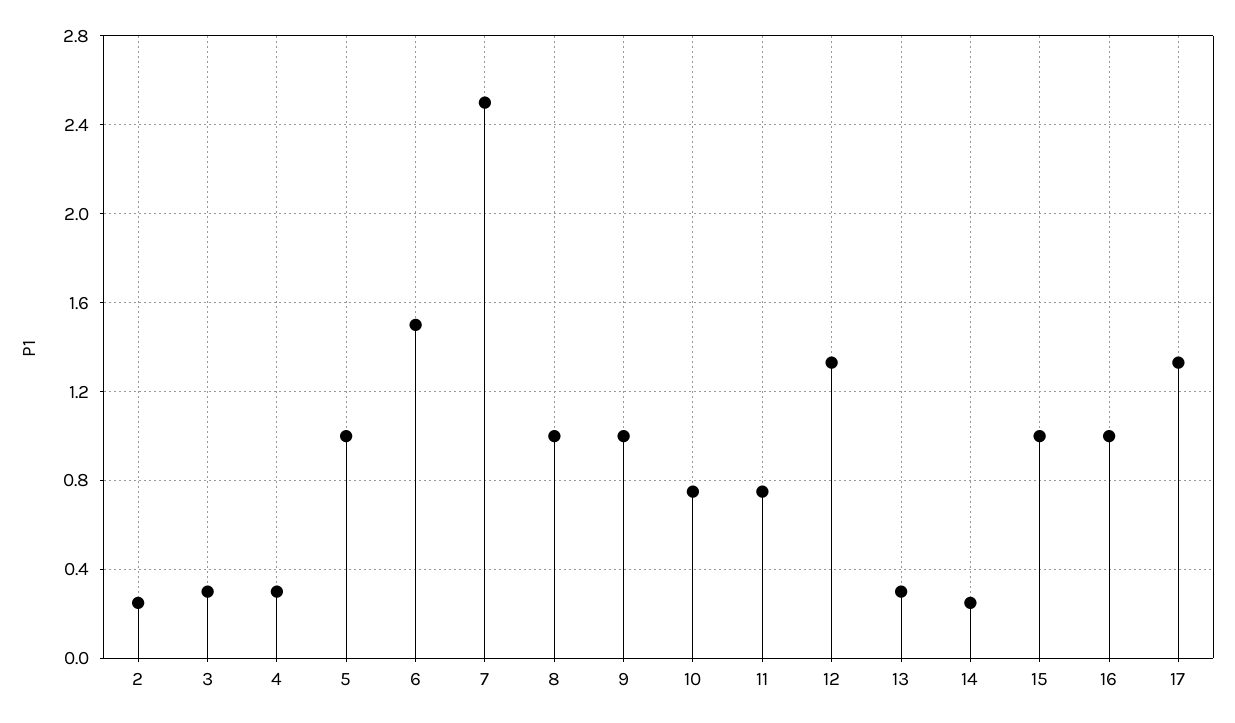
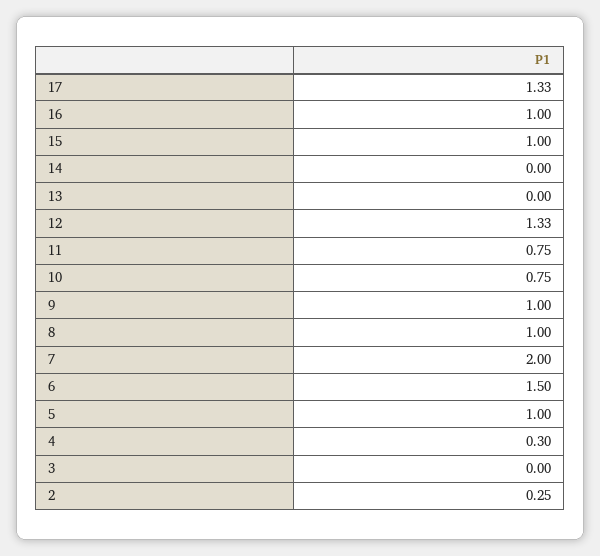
3: 0.3 -> 0
7: 2.5 -> 2
13: 0.3 -> 0
14: 0.25 -> 0

